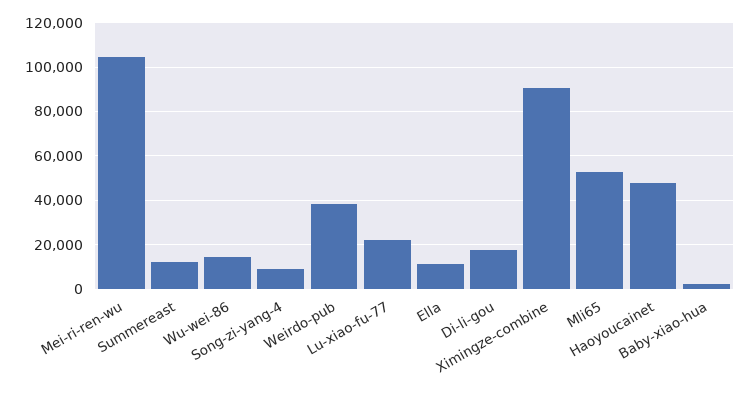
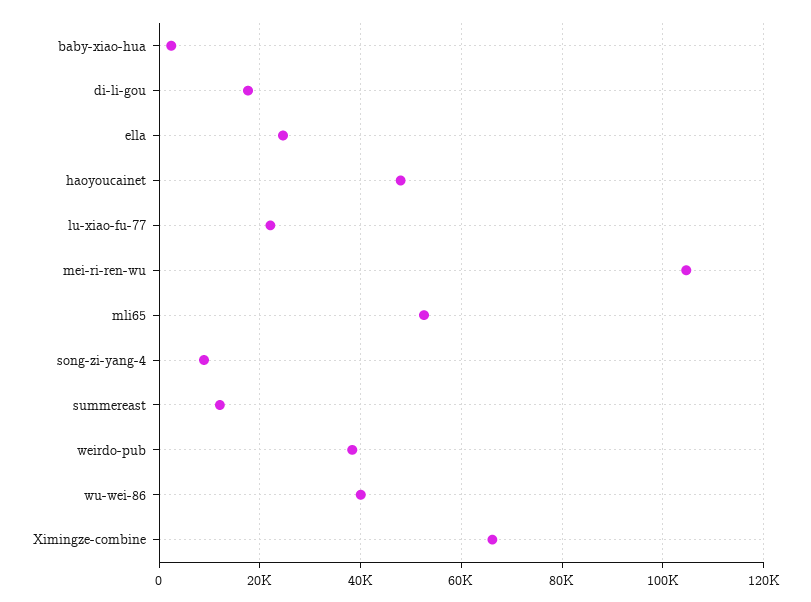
Wu-wei-86: 15000 -> 40000
Ella: 10000 -> 24000
Ximingze-combine: 90000 -> 66000

